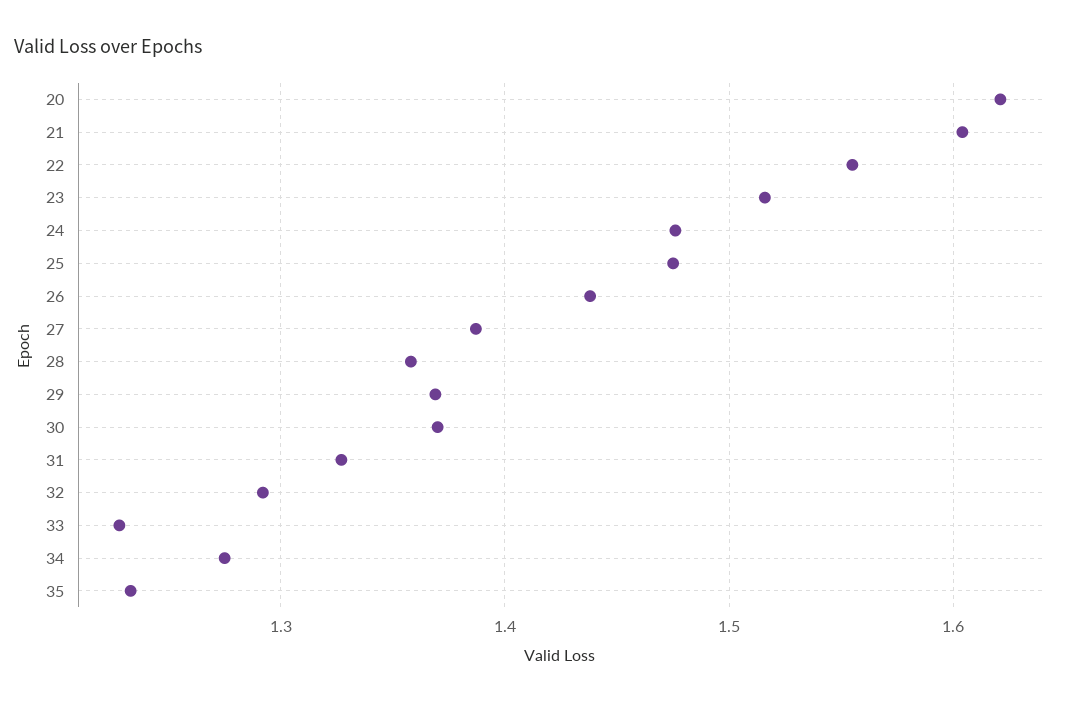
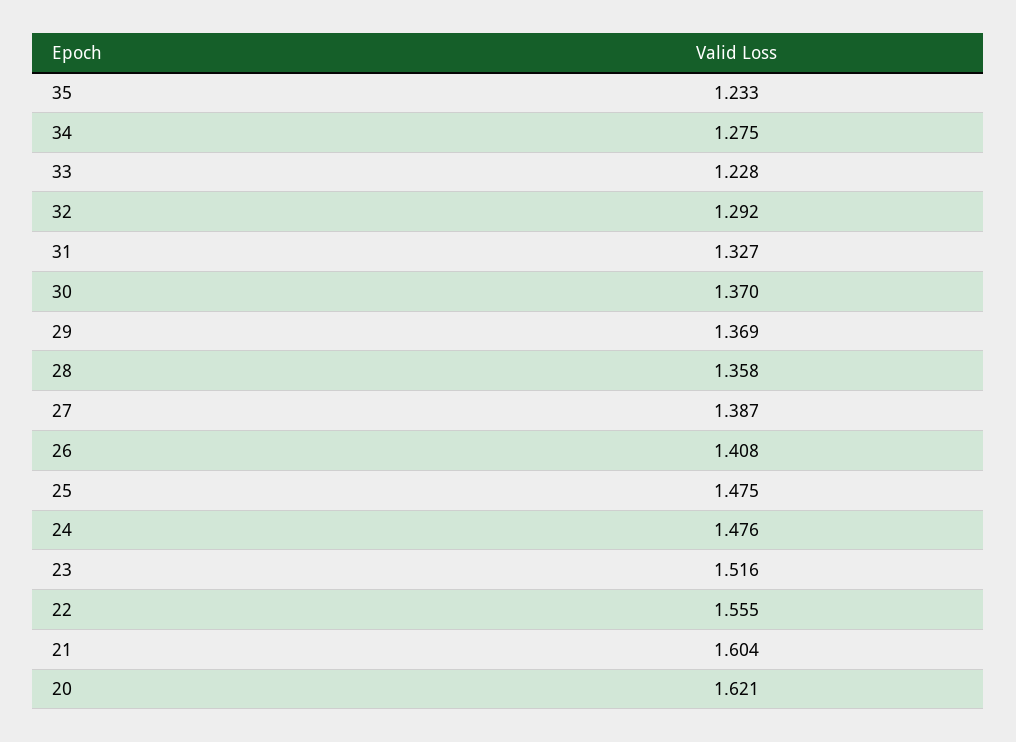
26: 1.44 -> 1.408

